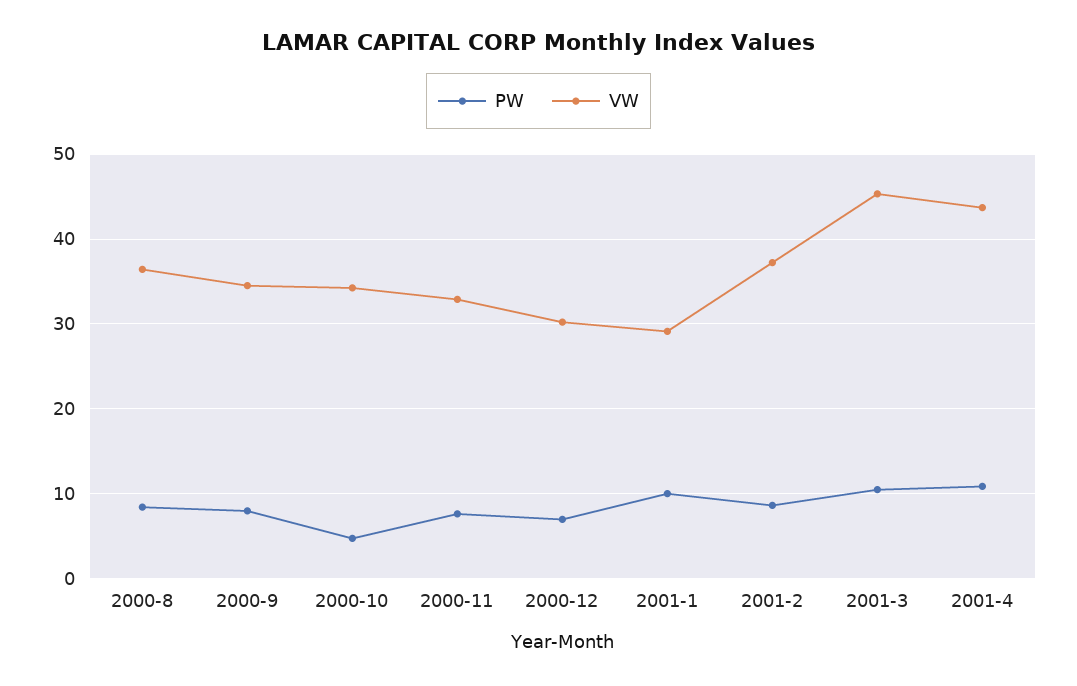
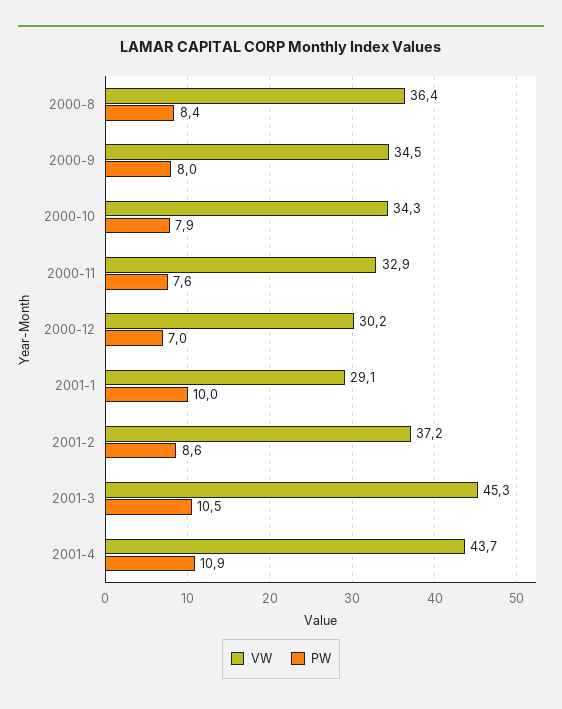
PW, 2000-10: 5 -> 7.9

